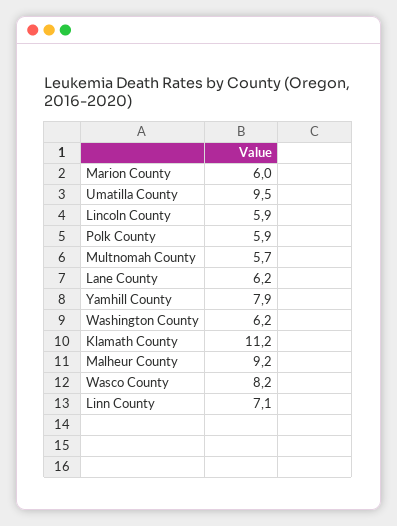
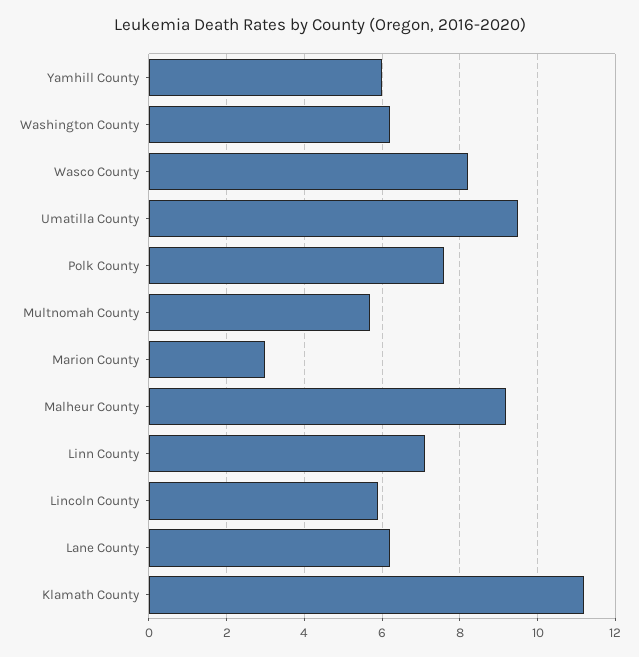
Marion County: 6 -> 3
Polk County: 5.9 -> 7.5
Yamhill County: 7.9 -> 6

